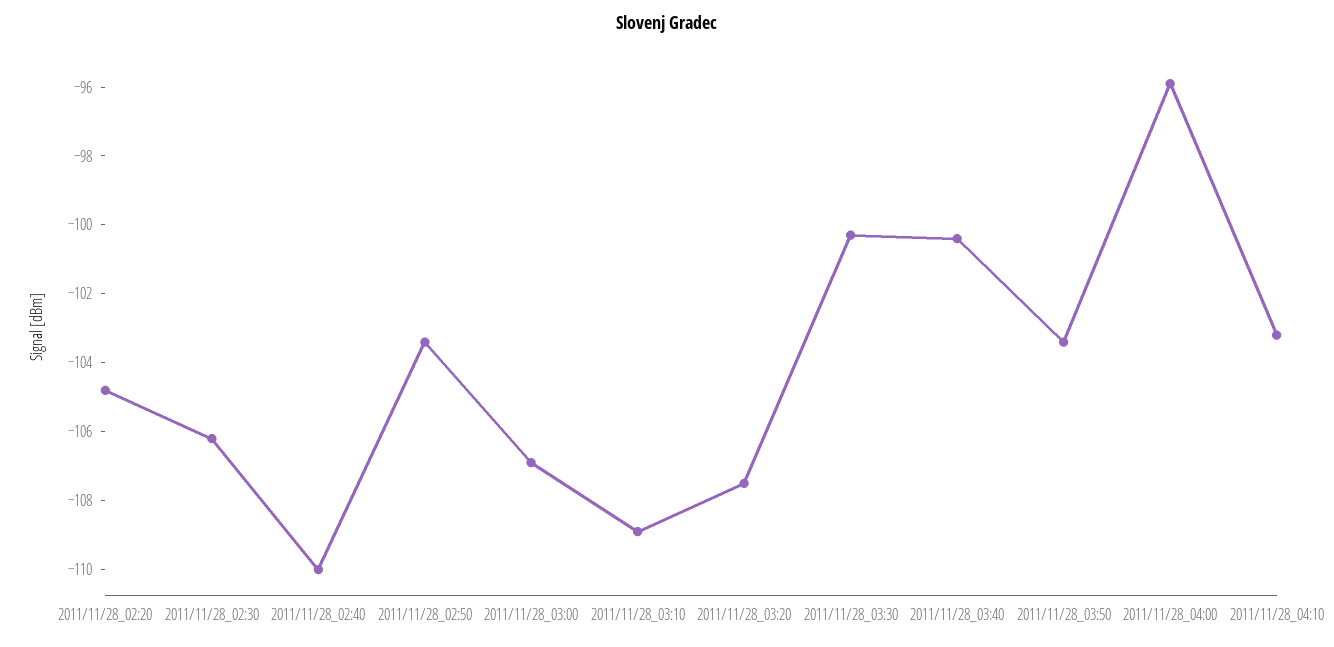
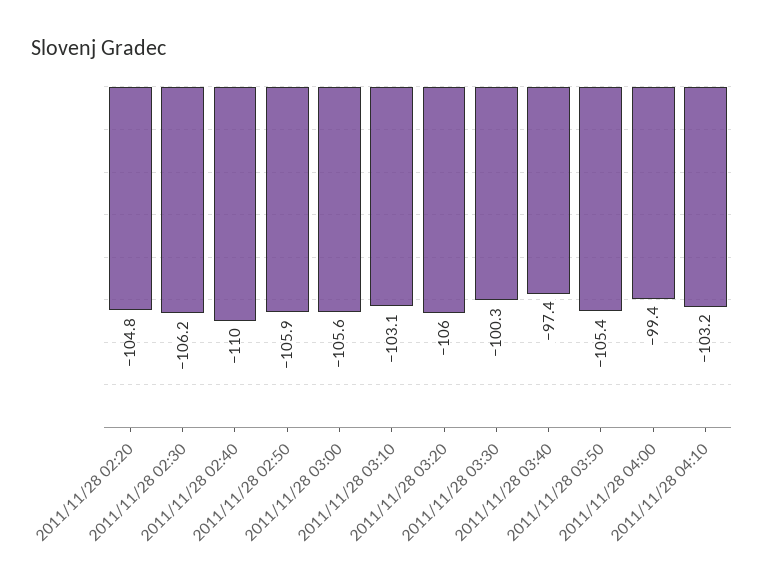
2011/11/28_02:50: -103.5 -> -105.9
2011/11/28_03:00: -107 -> -105.6
2011/11/28_03:10: -109 -> -103.1
2011/11/28_03:20: -107.5 -> -106
2011/11/28_03:40: -100.5 -> -97.4
2011/11/28_03:50: -103.5 -> -105.4
2011/11/28_04:00: -96 -> -99.4

